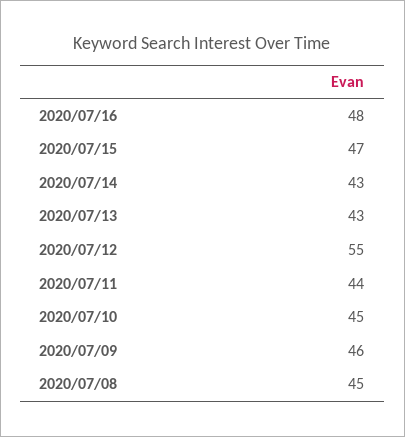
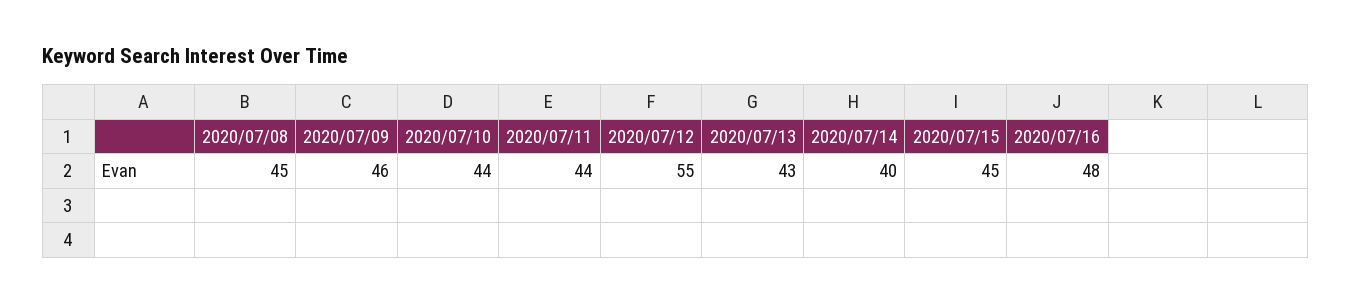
2020/07/15: 47 -> 45
2020/07/14: 43 -> 40
2020/07/10: 45 -> 44

